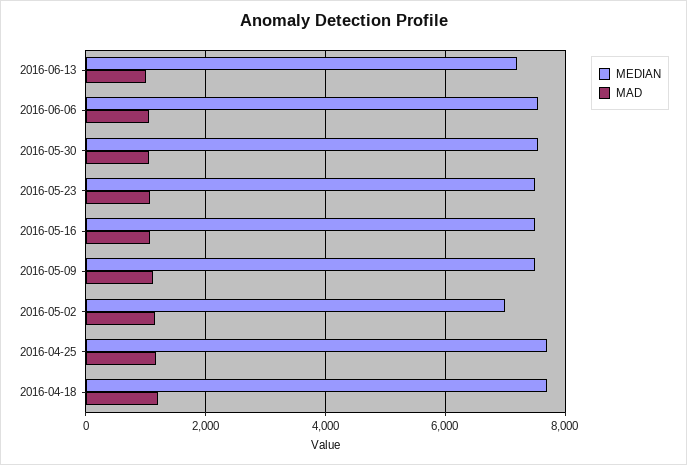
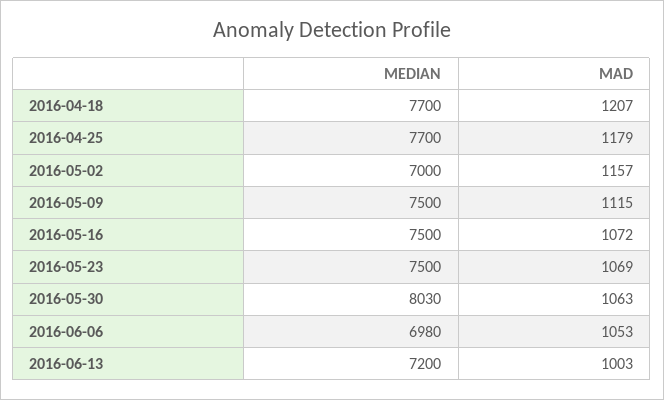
MEDIAN, 2016-06-06: 7600 -> 6980
MEDIAN, 2016-05-30: 7600 -> 8030

